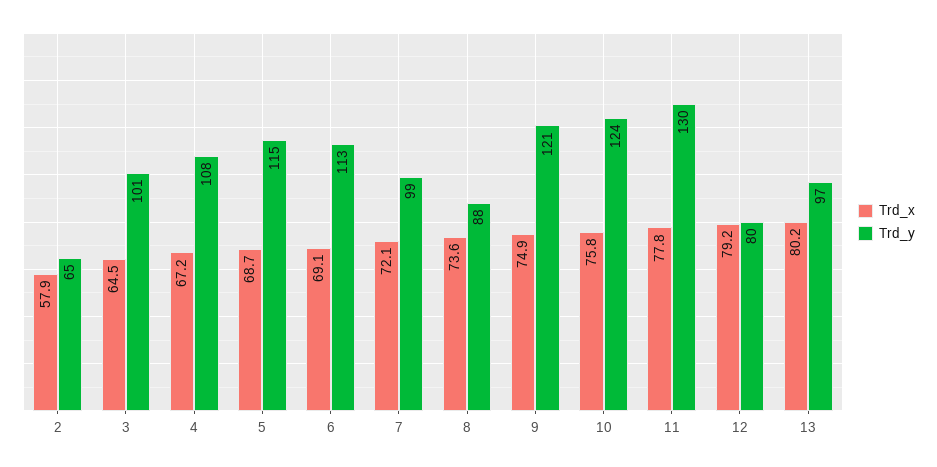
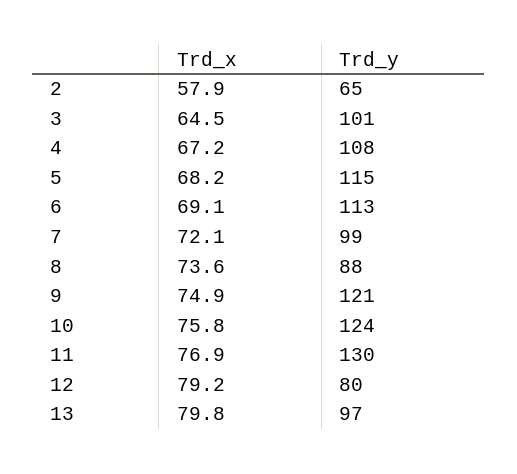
Trd_x, 5: 68.7 -> 68.2
Trd_x, 11: 77.8 -> 76.9
Trd_x, 13: 80.2 -> 79.8

